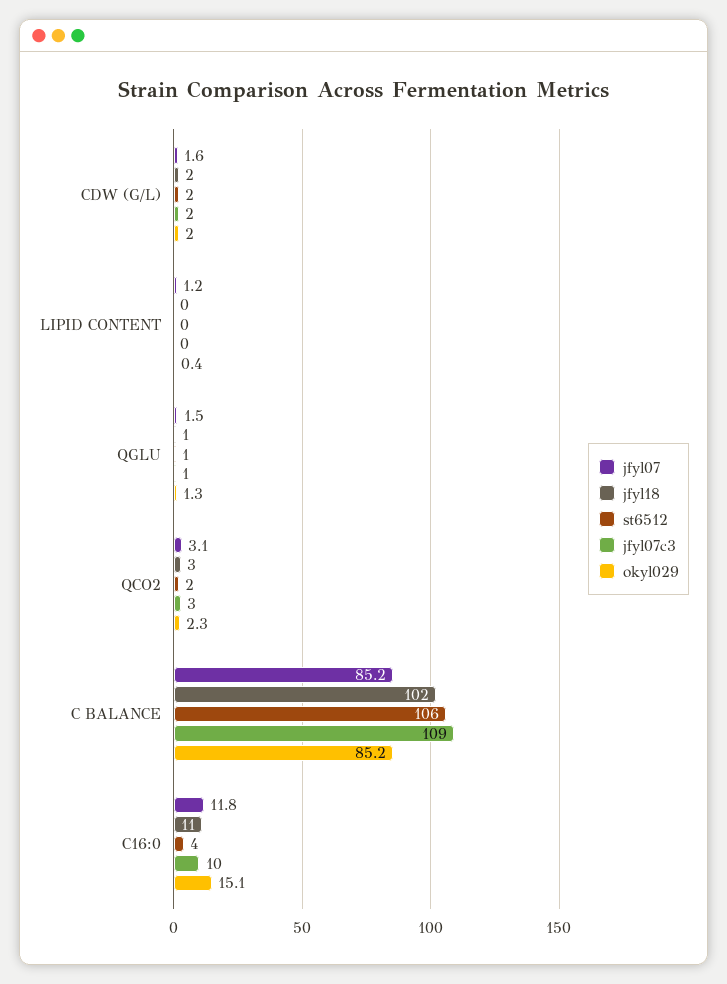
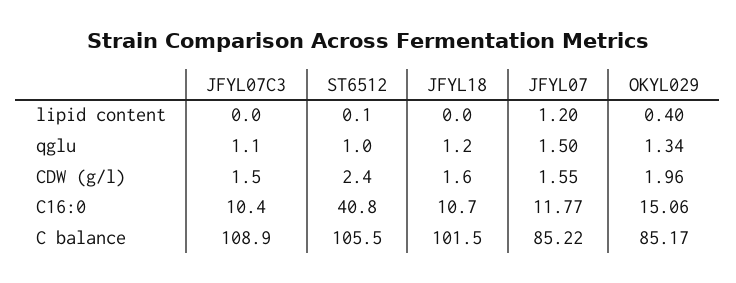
jfyl07, QCO2: 3.1 -> none
jfyl18, QCO2: 3 -> none
st6512, QCO2: 2 -> none
jfyl07c3, QCO2: 3 -> none
okyl029, QCO2: 2.3 -> none
st6512, C16:0: 4 -> 40.8

